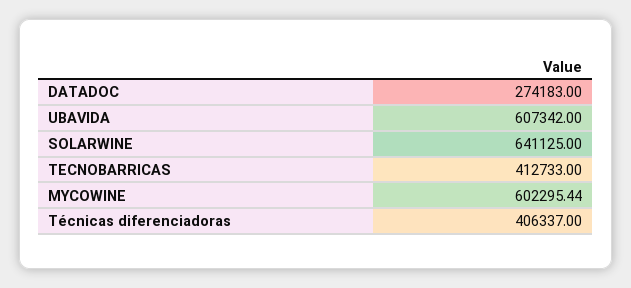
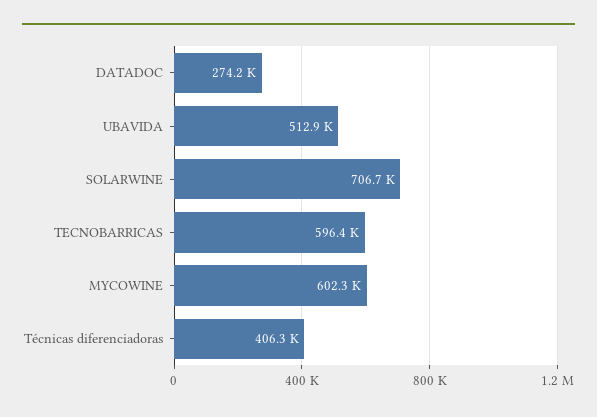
UBAVIDA: 607342 -> 512900
SOLARWINE: 641125 -> 706700
TECNOBARRICAS: 412733 -> 596400

